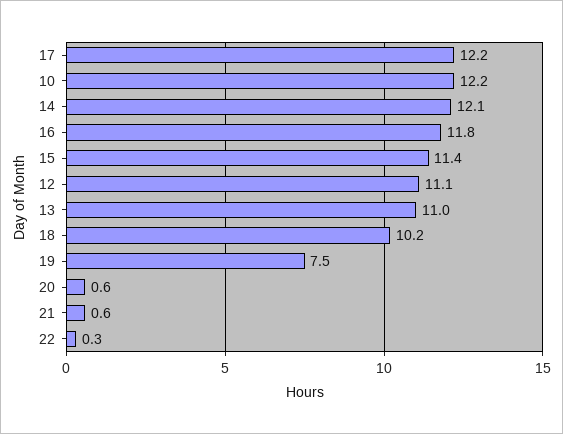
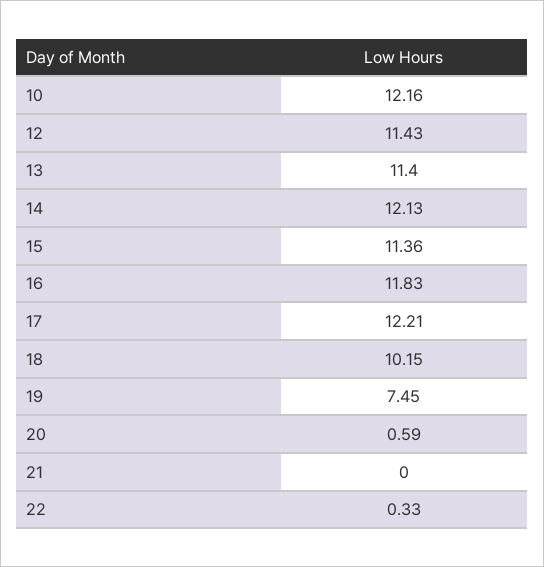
12: 11.1 -> 11.43
13: 11 -> 11.4
21: 0.6 -> 0

